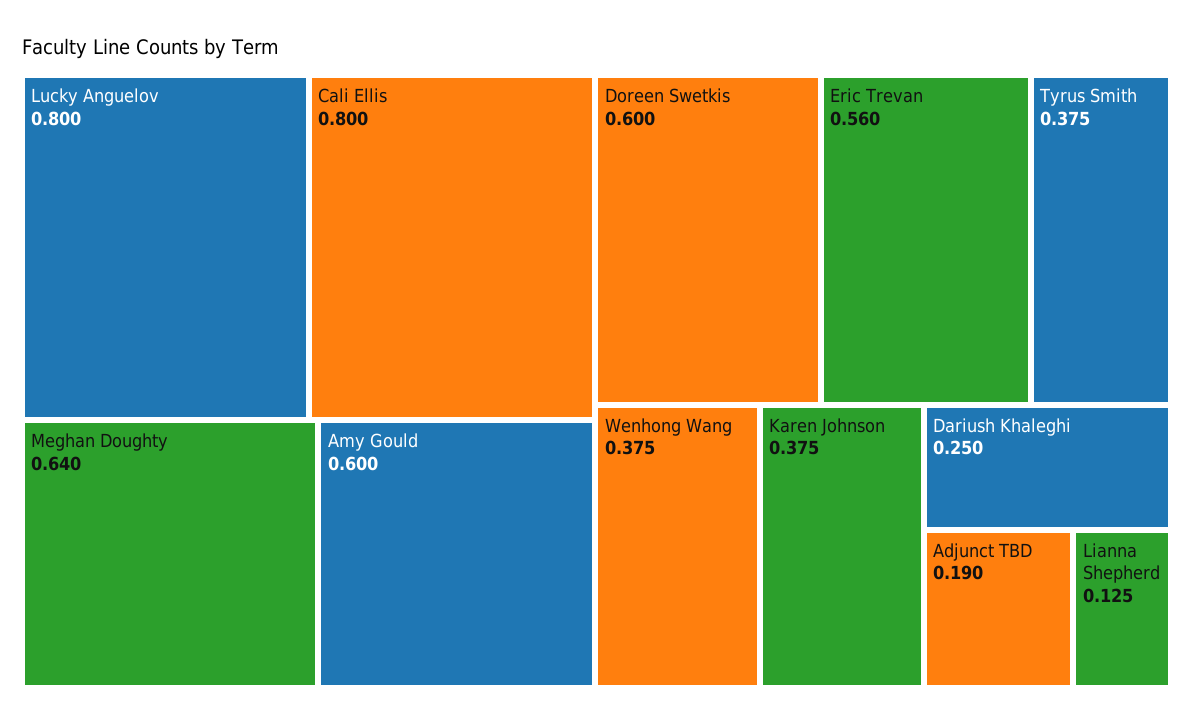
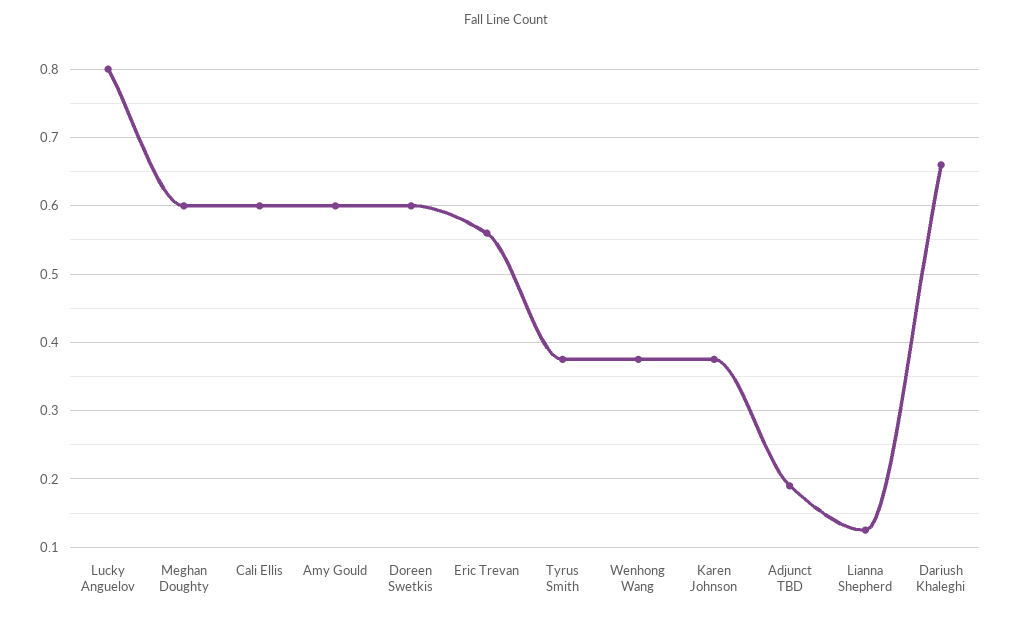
Cali Ellis: 0.8 -> 0.6
Meghan Doughty: 0.64 -> 0.6
Dariush Khaleghi: 0.25 -> 0.66

